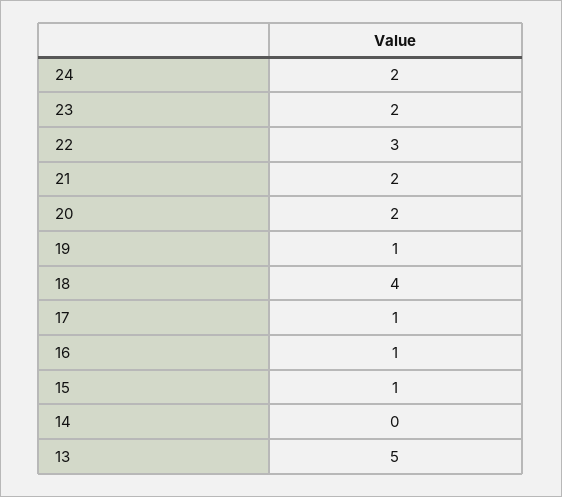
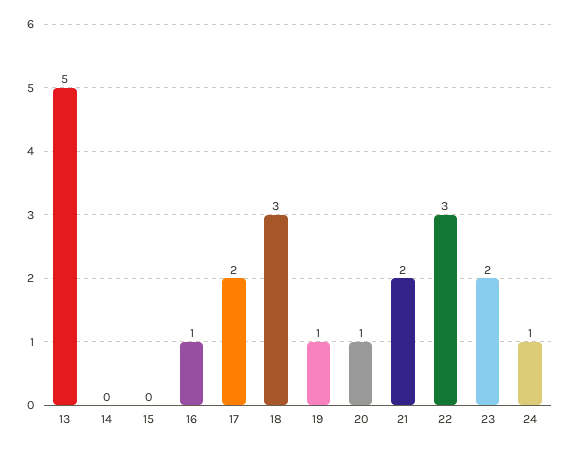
24: 2 -> 1
20: 2 -> 1
18: 4 -> 3
17: 1 -> 2
15: 1 -> 0

